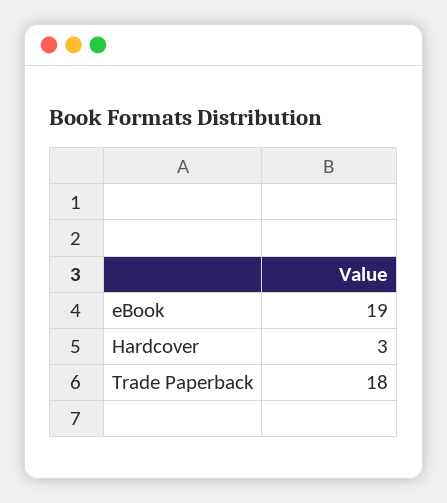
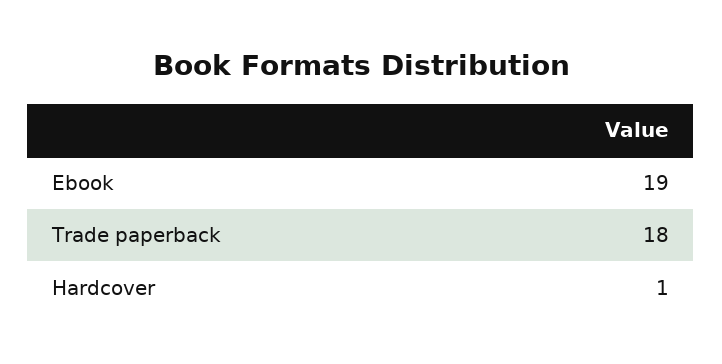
Hardcover: 3 -> 1

